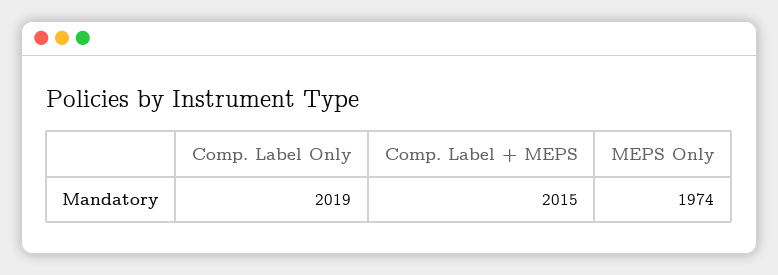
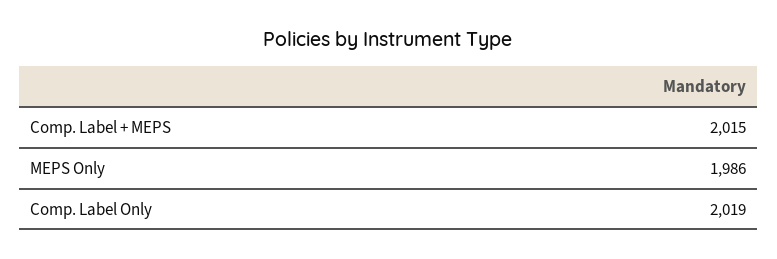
MEPS Only: 1974 -> 1986

